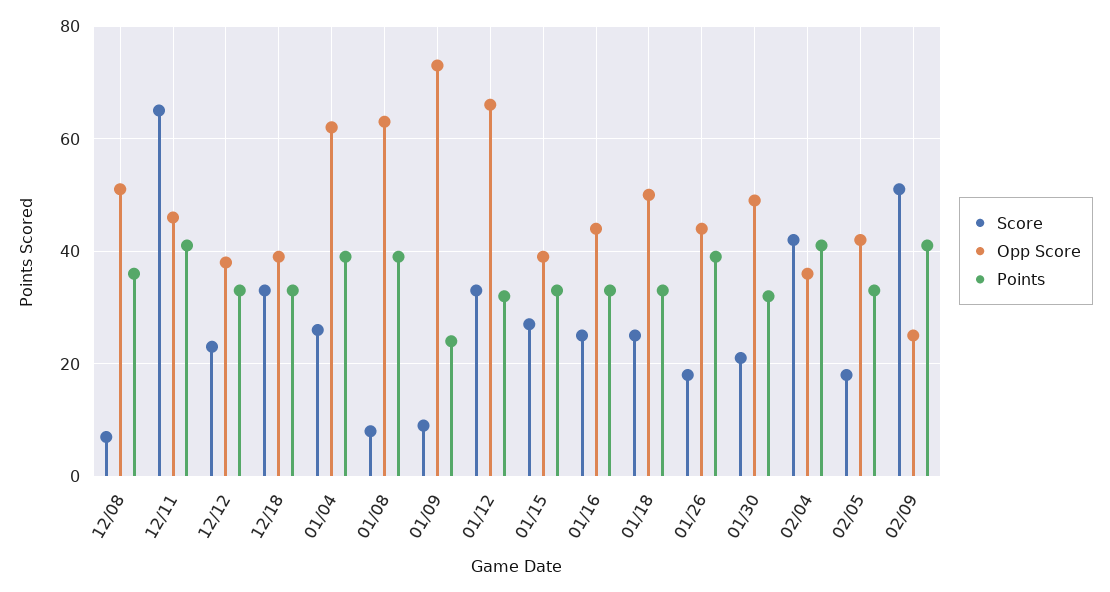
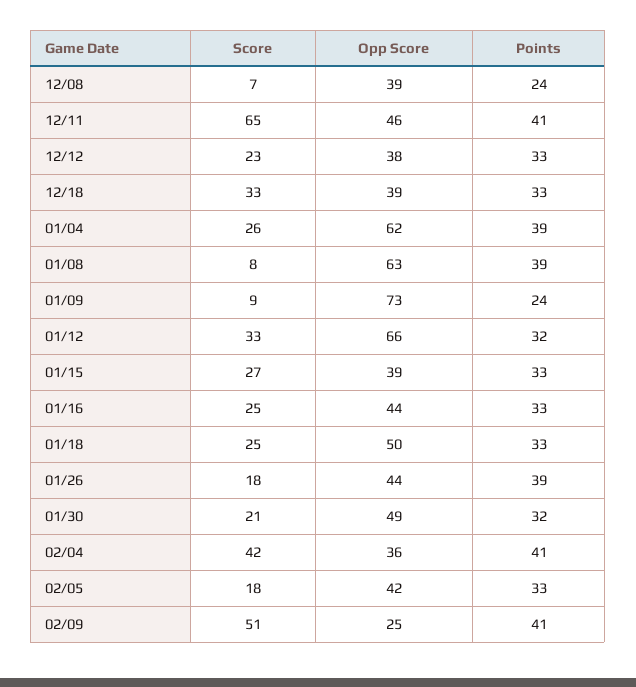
Opp Score, 12/08: 50 -> 39
Points, 12/08: 35 -> 24

